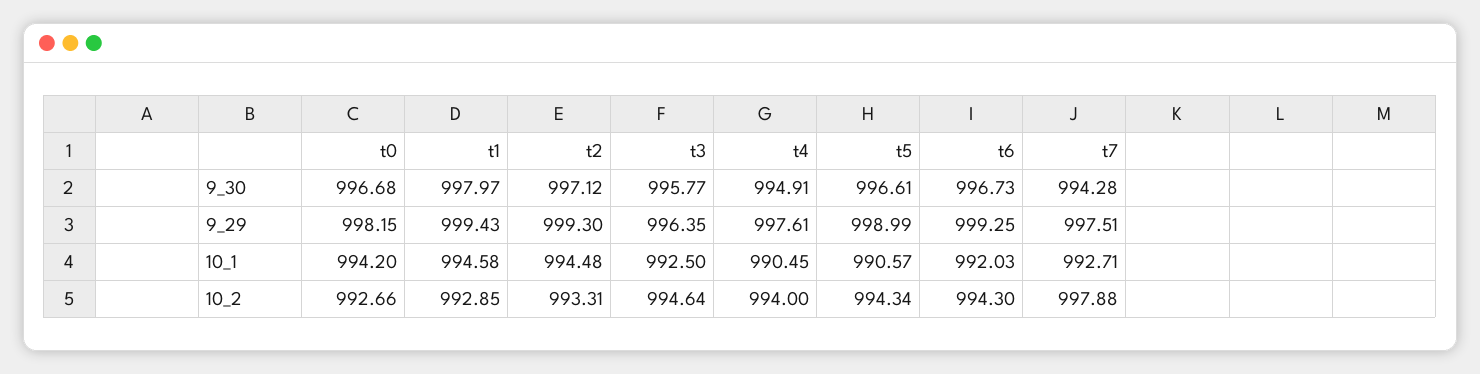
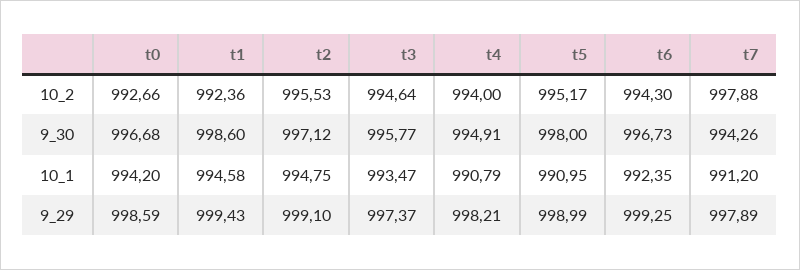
t1, 9_30: 997.97 -> 998.6
t5, 9_30: 996.61 -> 998
t7, 9_30: 994.28 -> 994.26
t0, 9_29: 998.15 -> 998.59
t2, 9_29: 999.3 -> 999.1
t3, 9_29: 996.35 -> 997.37
t4, 9_29: 997.61 -> 998.21
t7, 9_29: 997.51 -> 997.89
t2, 10_1: 994.48 -> 994.75
t3, 10_1: 992.5 -> 993.47
t4, 10_1: 990.45 -> 990.79
t5, 10_1: 990.57 -> 990.95
t6, 10_1: 992.03 -> 992.35
t7, 10_1: 992.71 -> 991.2
t1, 10_2: 992.85 -> 992.36
t2, 10_2: 993.31 -> 995.53
t5, 10_2: 994.34 -> 995.17

